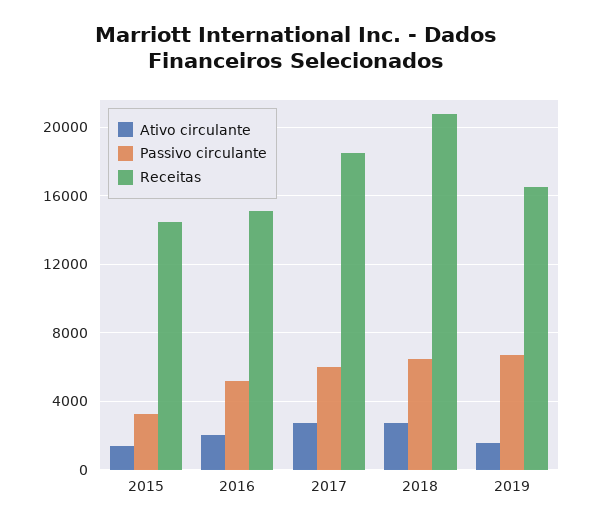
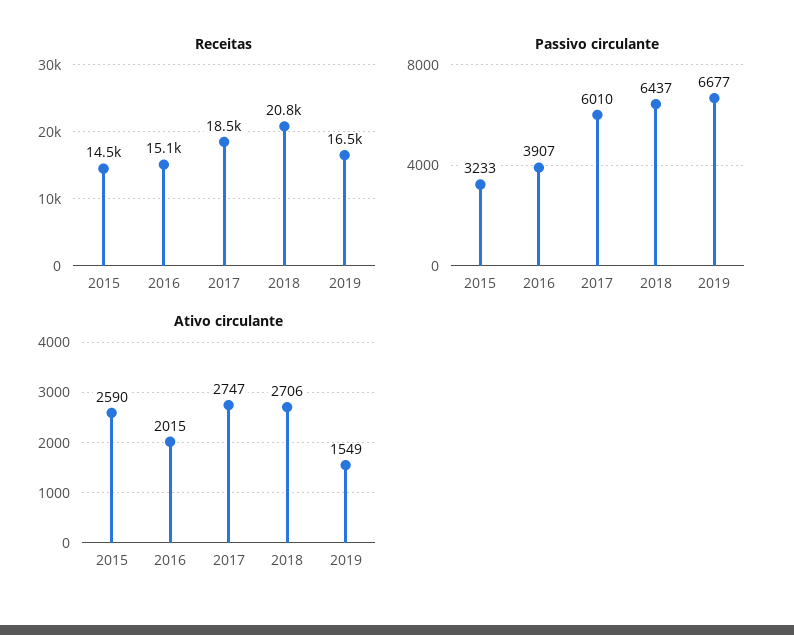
Ativo circulante, 2015: 1500 -> 2590
Passivo circulante, 2016: 5000 -> 3907

